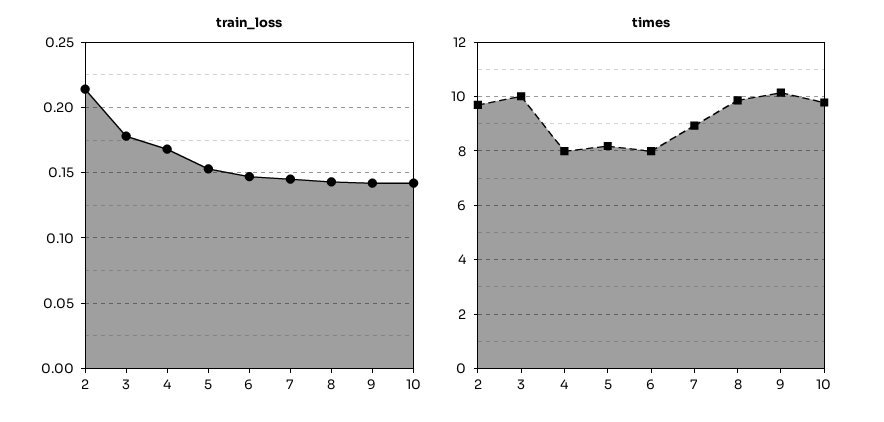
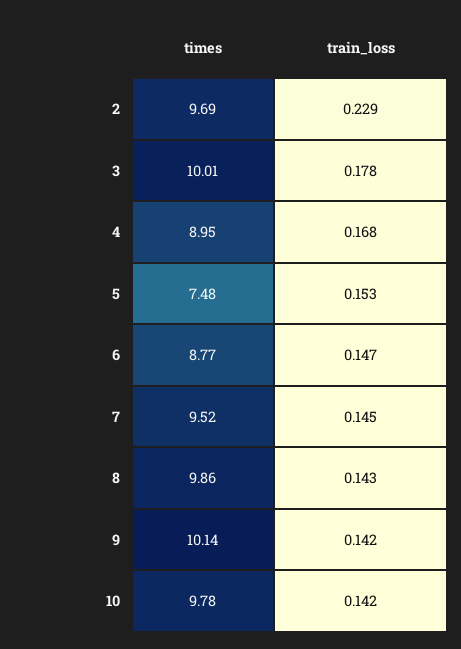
train_loss, 2: 0.215 -> 0.229
times, 4: 8 -> 8.95
times, 5: 8.25 -> 7.48
times, 6: 8 -> 8.77
times, 7: 9 -> 9.52

